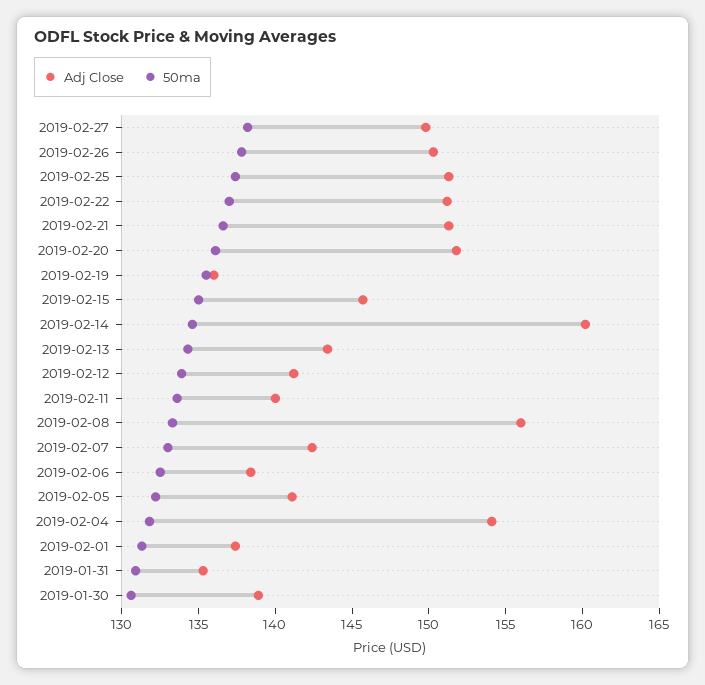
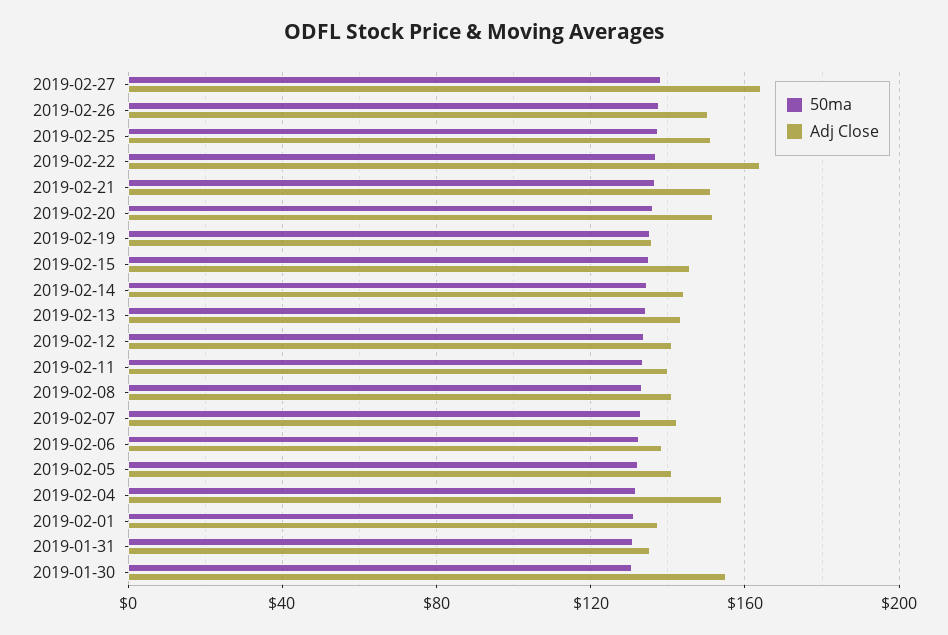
Adj Close, 2019-02-27: 150 -> 165
Adj Close, 2019-02-22: 151 -> 165
Adj Close, 2019-02-14: 160 -> 145
Adj Close, 2019-02-08: 156 -> 140
Adj Close, 2019-01-30: 139 -> 155

